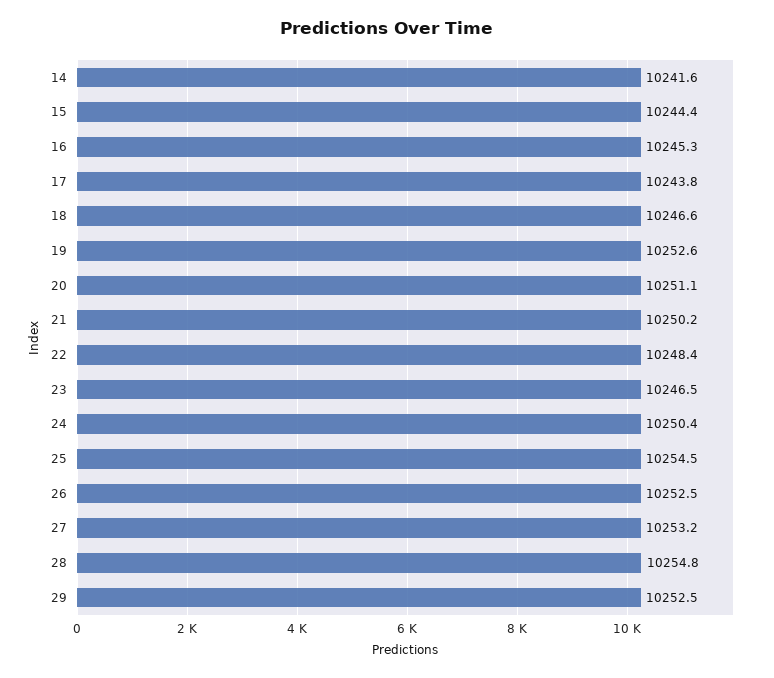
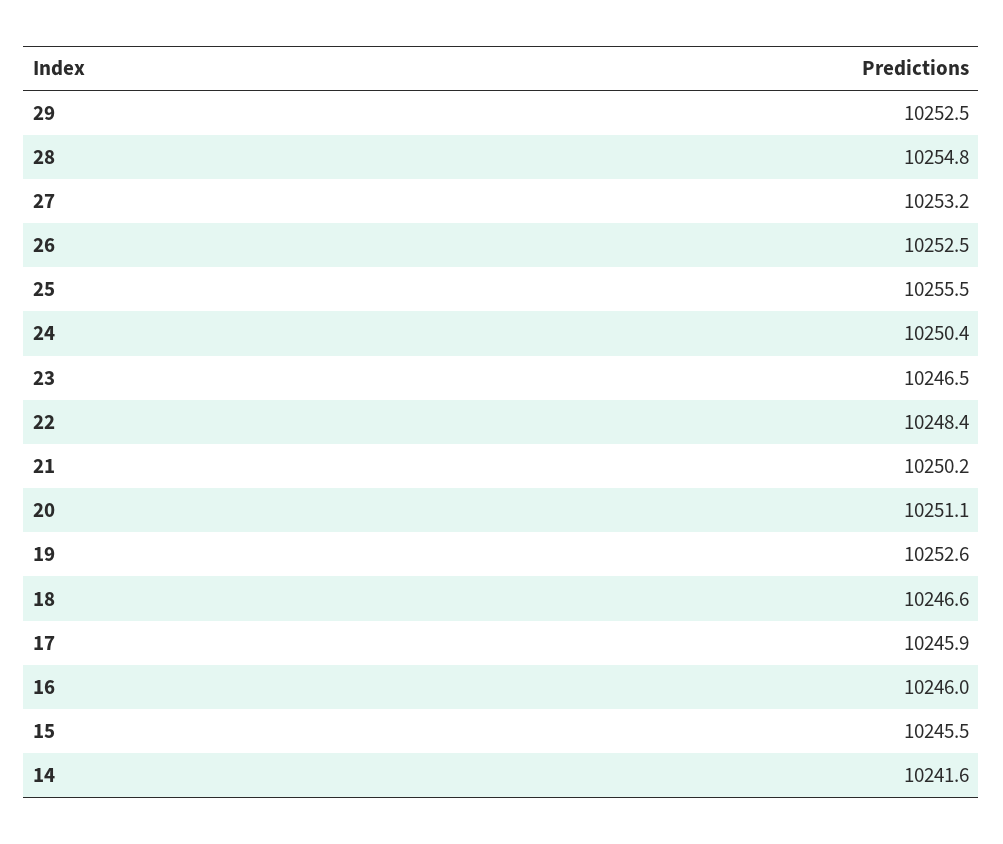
15: 10244.4 -> 10245.5
16: 10245.3 -> 10246
17: 10243.8 -> 10245.9
25: 10254.5 -> 10255.5

